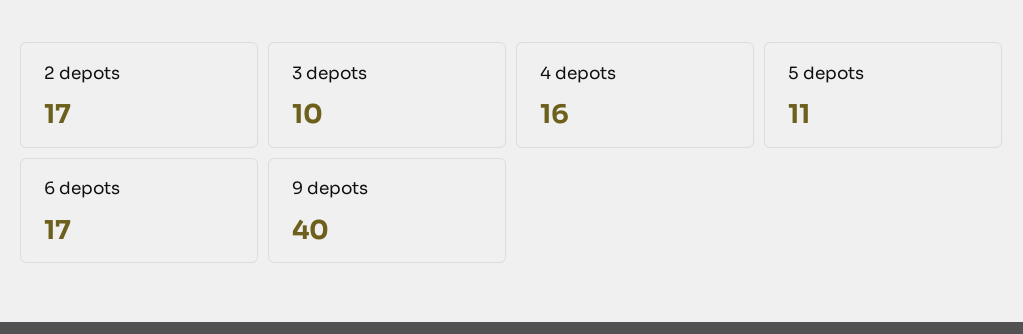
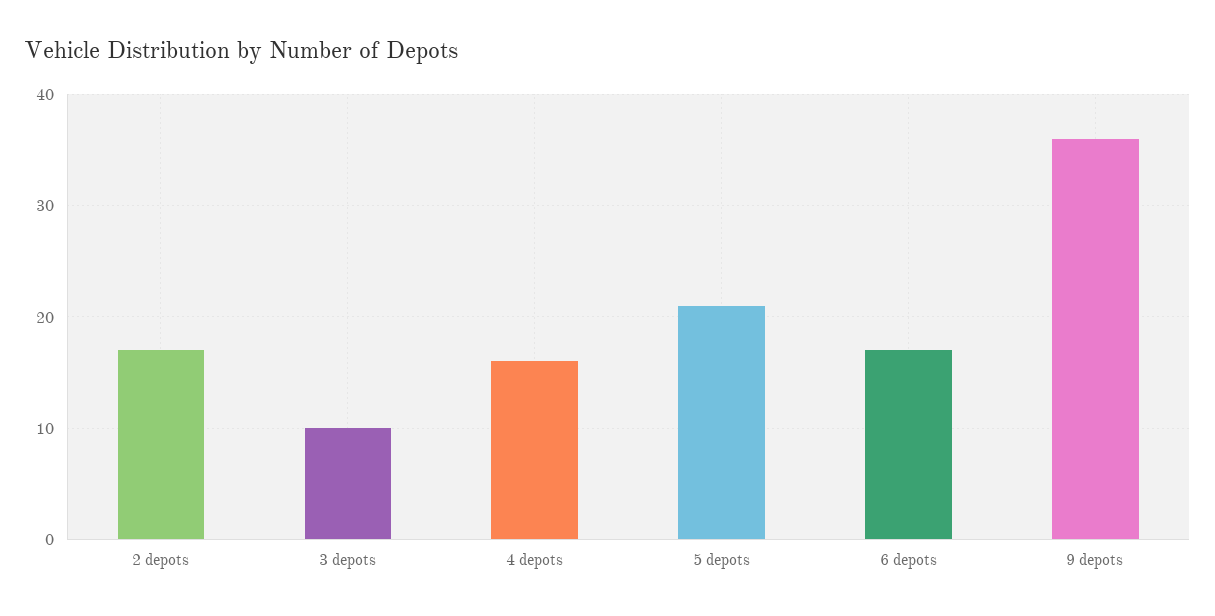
5 depots: 11 -> 21
9 depots: 40 -> 36

